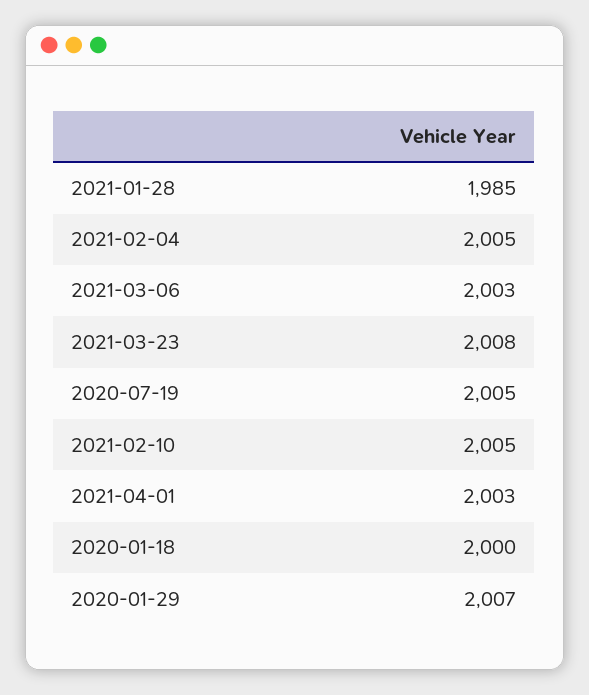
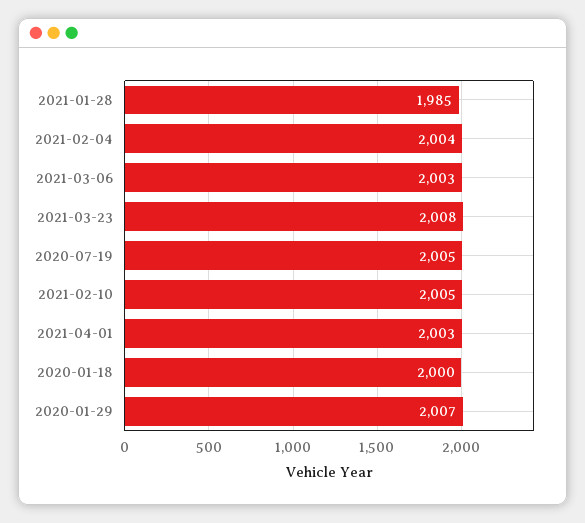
2021-02-04: 2005 -> 2004

